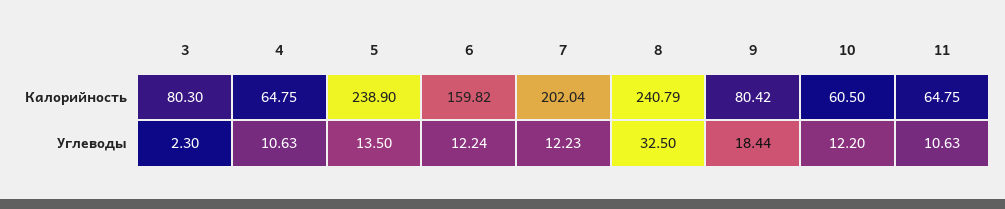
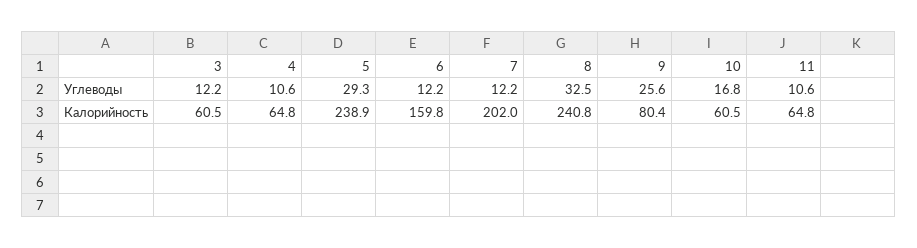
3, Калорийность: 80.3 -> 60.5
3, Углеводы: 2.3 -> 12.2
5, Углеводы: 13.5 -> 29.3
9, Углеводы: 18.44 -> 25.6
10, Углеводы: 12.2 -> 16.8

